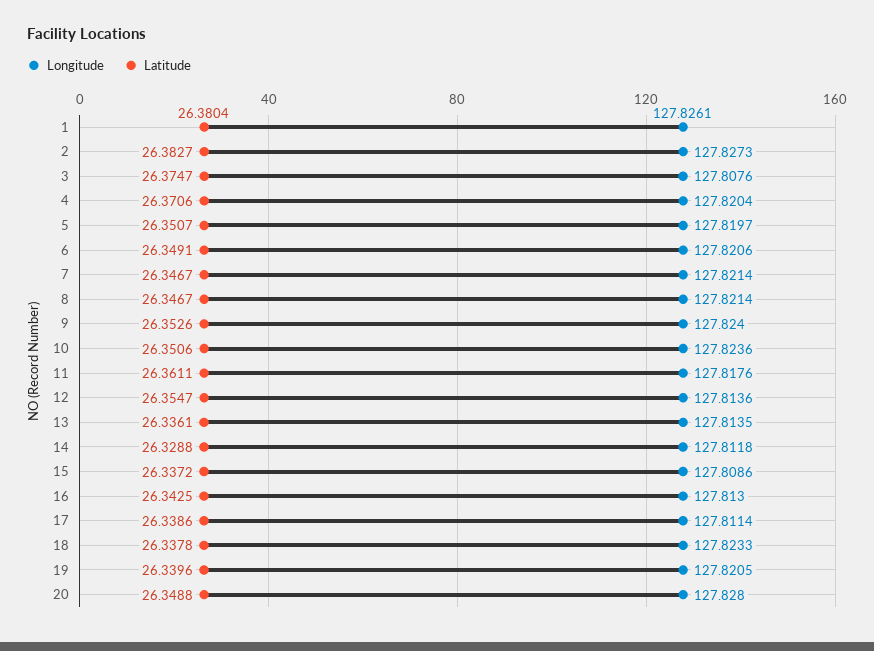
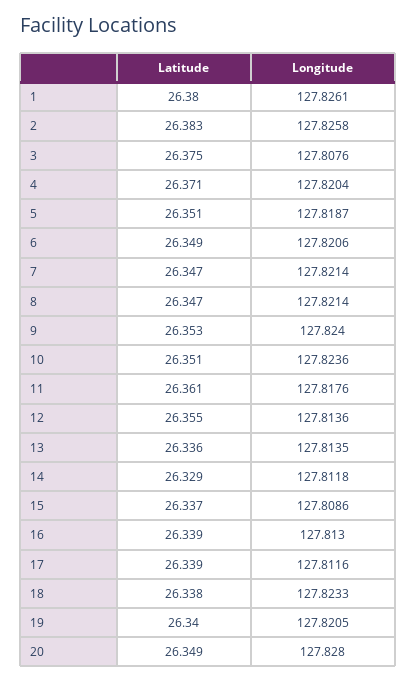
Longitude, 2: 127.8273 -> 127.8258
Longitude, 5: 127.8197 -> 127.8187
Latitude, 16: 26.3425 -> 26.339
Longitude, 17: 127.8114 -> 127.8116

